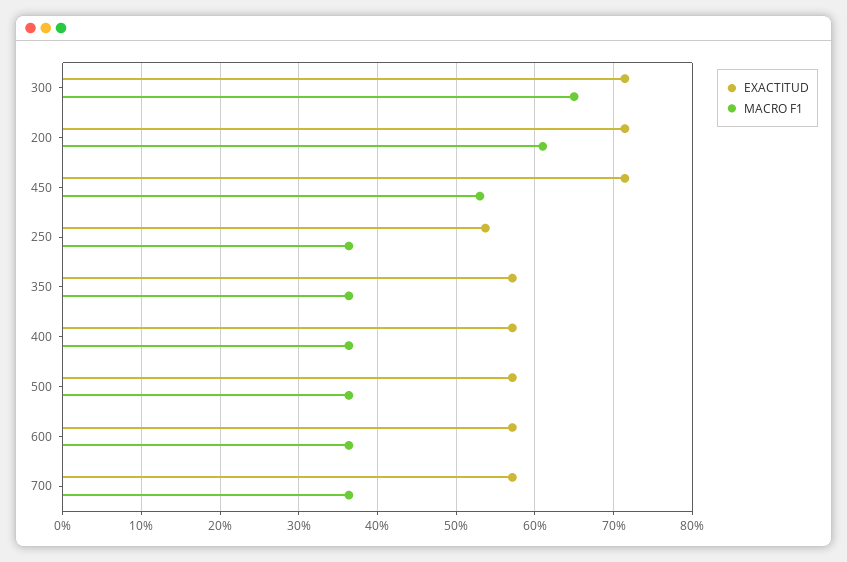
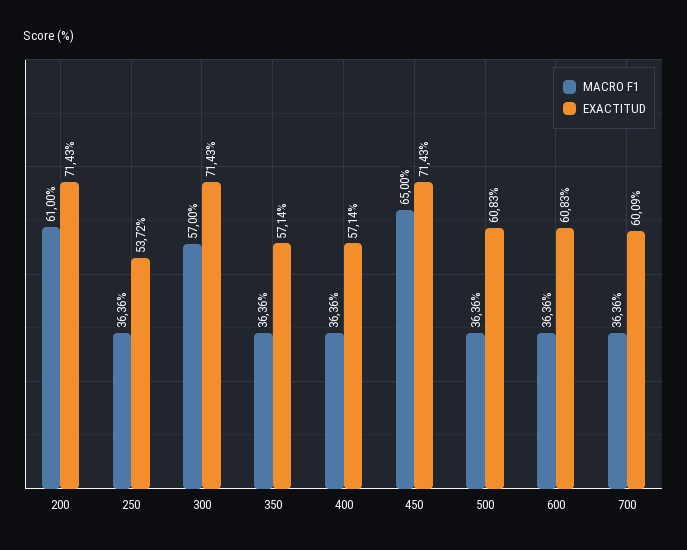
MACRO F1, 300: 65 -> 57
MACRO F1, 450: 53 -> 65
EXACTITUD, 500: 57 -> 60.83
EXACTITUD, 600: 57 -> 60.83
EXACTITUD, 700: 57 -> 60.09

